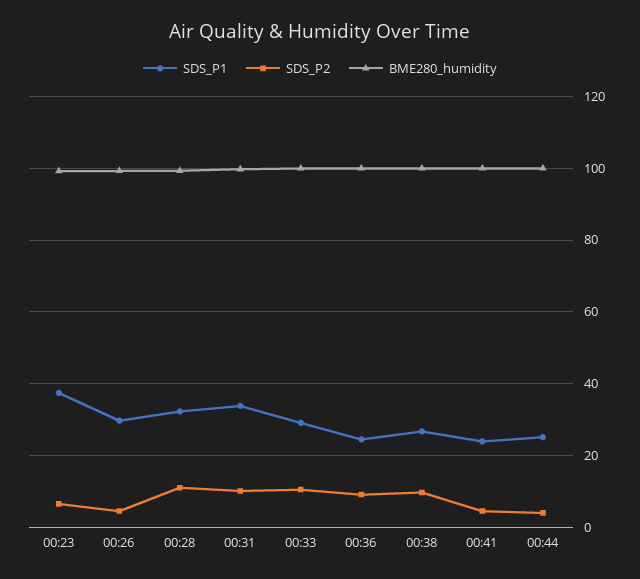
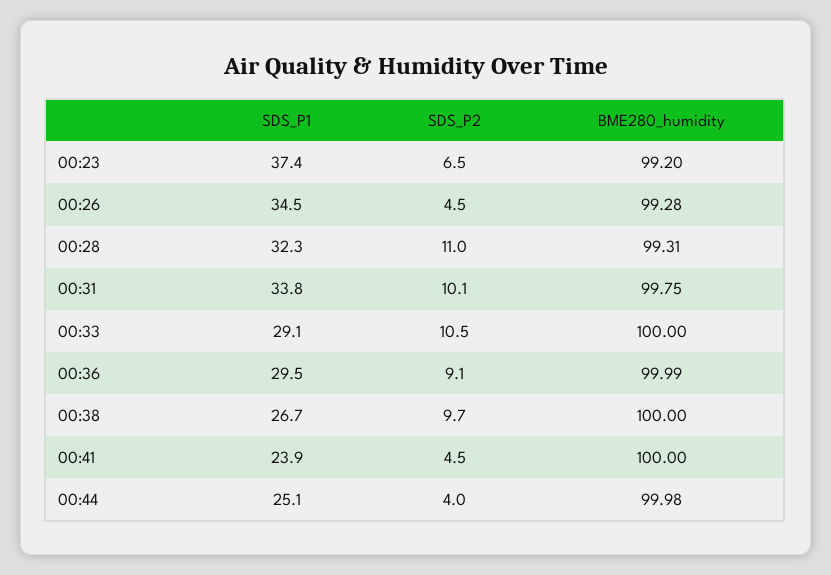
SDS_P1, 00:26: 30 -> 34.5
SDS_P1, 00:36: 24 -> 29.5

